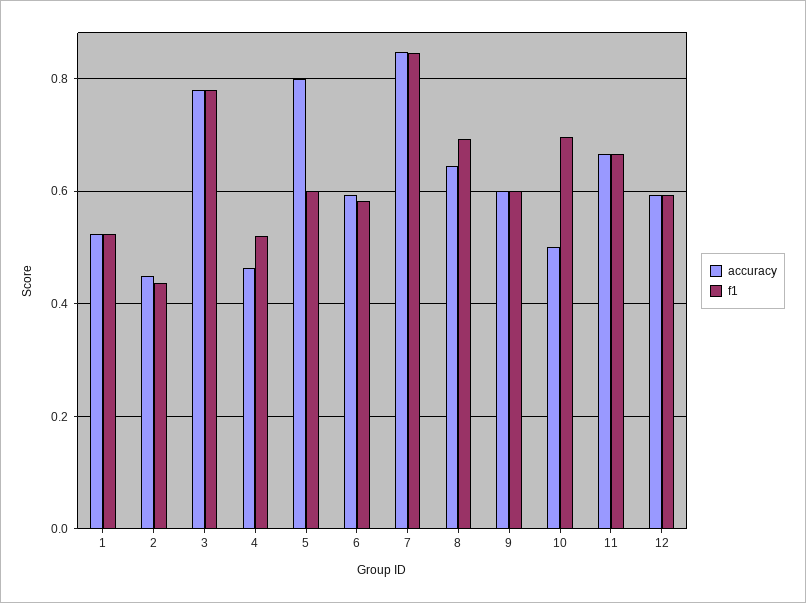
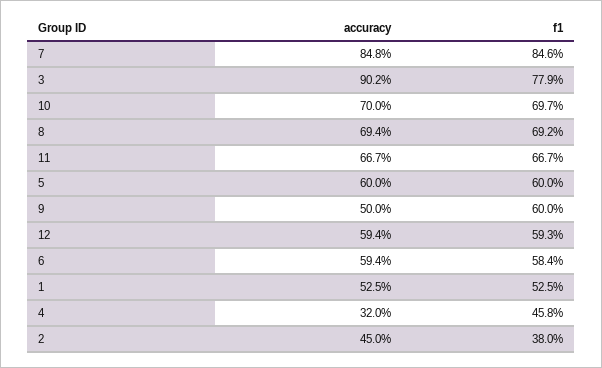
f1, 2: 0.44 -> 0.38
accuracy, 3: 0.78 -> 0.902
accuracy, 4: 0.46 -> 0.32
f1, 4: 0.52 -> 0.458
accuracy, 5: 0.8 -> 0.6
accuracy, 8: 0.64 -> 0.694
accuracy, 9: 0.6 -> 0.5
accuracy, 10: 0.5 -> 0.7

